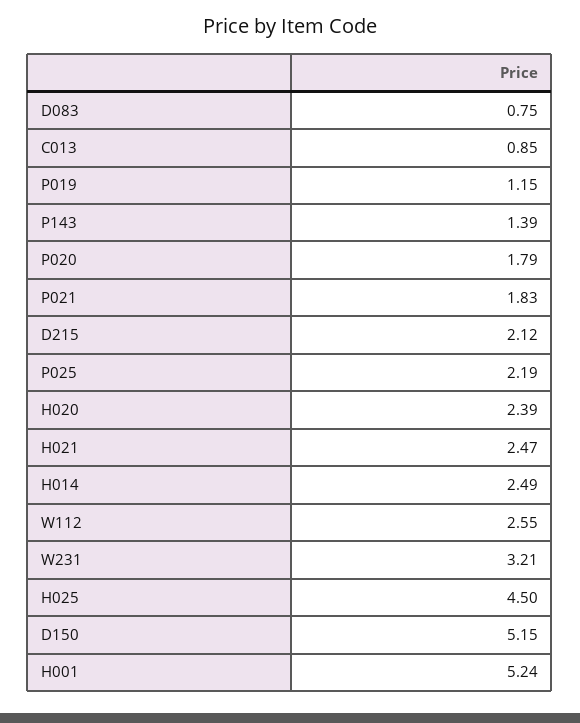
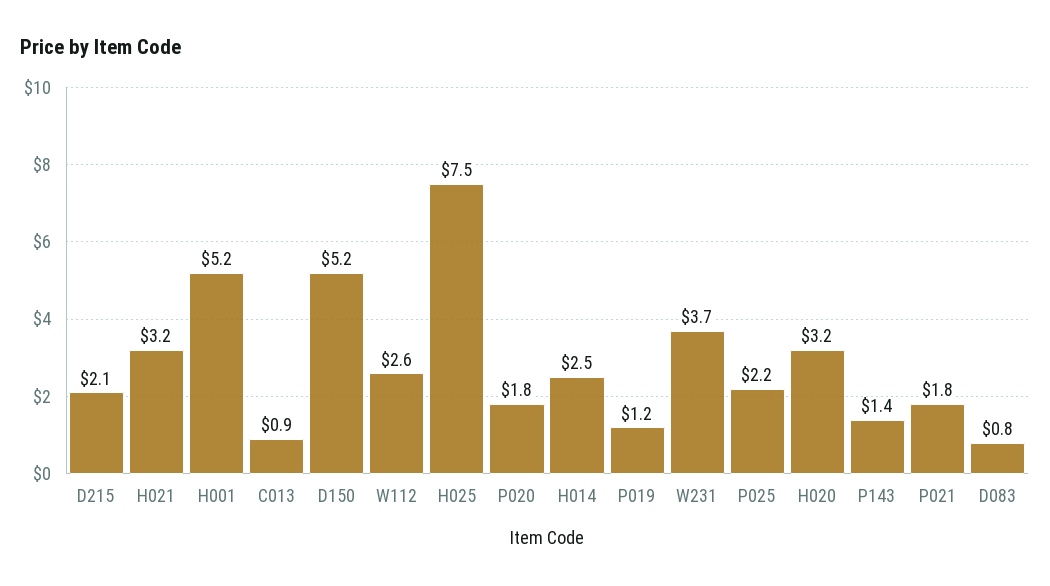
H020: 2.39 -> 3.2
H021: 2.47 -> 3.2
W231: 3.21 -> 3.7
H025: 4.5 -> 7.5

